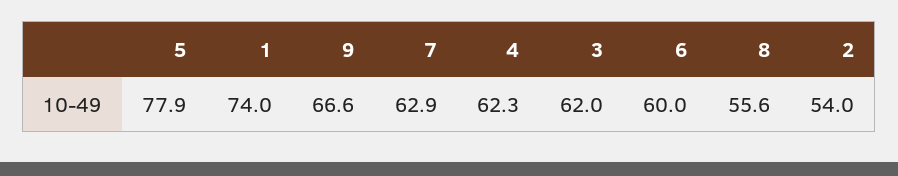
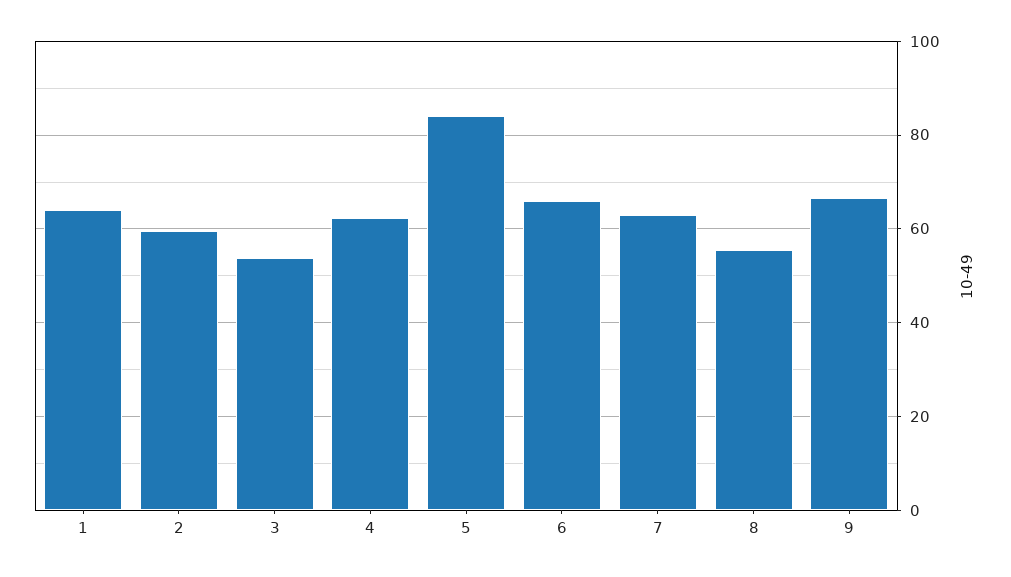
5: 77.9 -> 84
1: 74 -> 64
3: 62 -> 54
6: 60 -> 66
2: 54 -> 60

